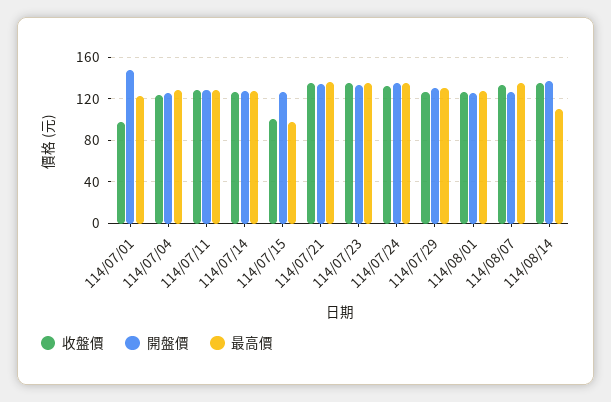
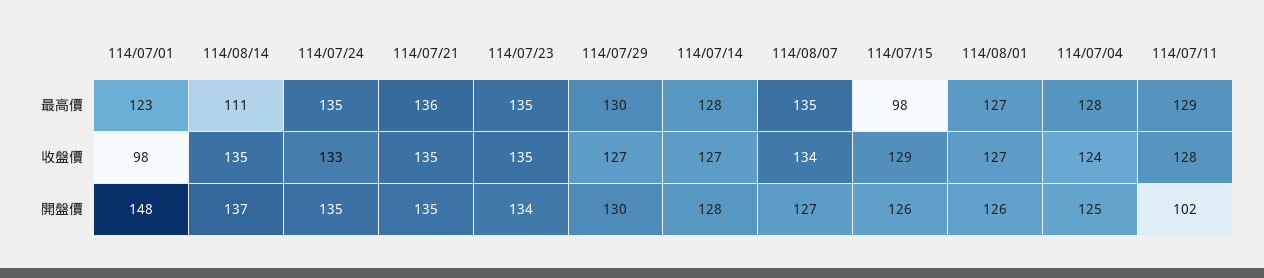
開盤價, 114/07/11: 130 -> 102
收盤價, 114/07/15: 100 -> 129

